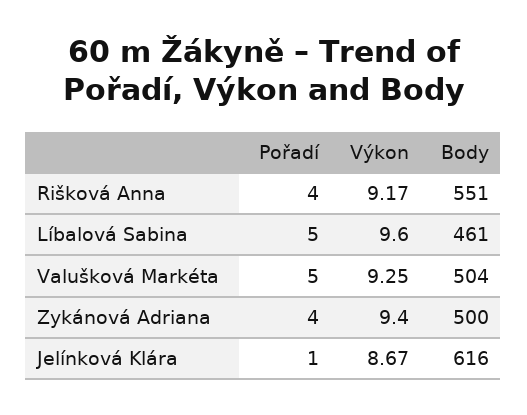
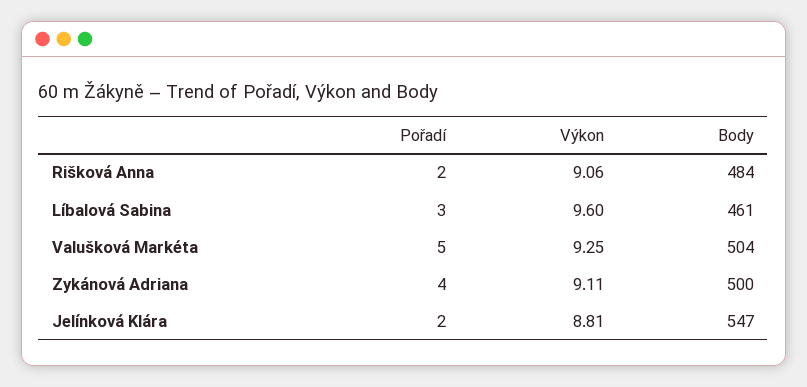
Pořadí, Rišková Anna: 4 -> 2
Výkon, Rišková Anna: 9.17 -> 9.06
Body, Rišková Anna: 551 -> 484
Pořadí, Líbalová Sabina: 5 -> 3
Výkon, Zykánová Adriana: 9.4 -> 9.11
Pořadí, Jelínková Klára: 1 -> 2
Výkon, Jelínková Klára: 8.67 -> 8.81
Body, Jelínková Klára: 616 -> 547

